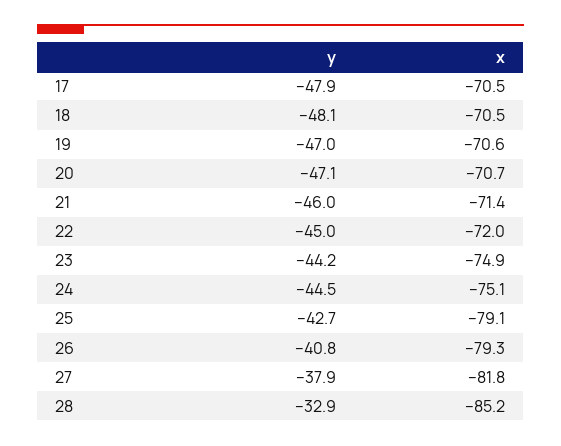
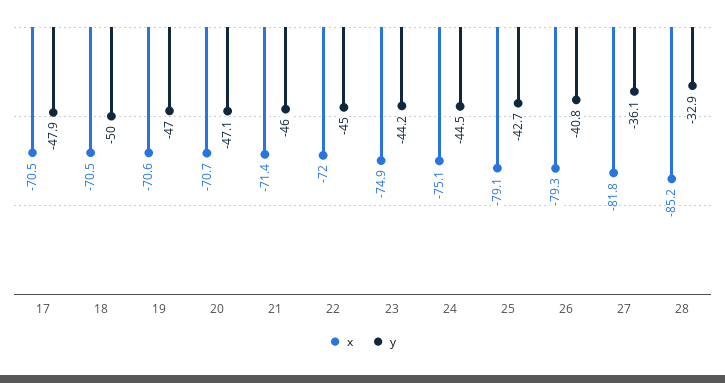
y, 18: -48.1 -> -50
y, 27: -37.9 -> -36.1

